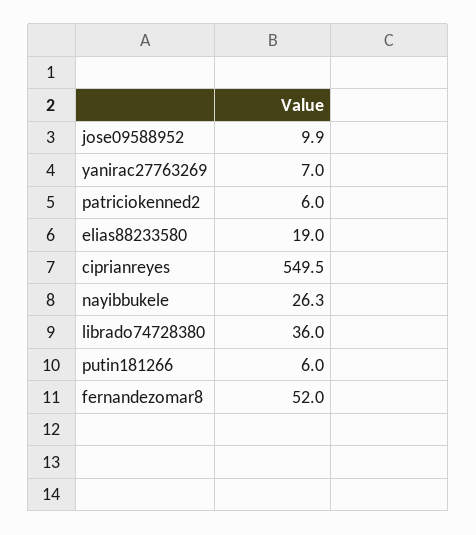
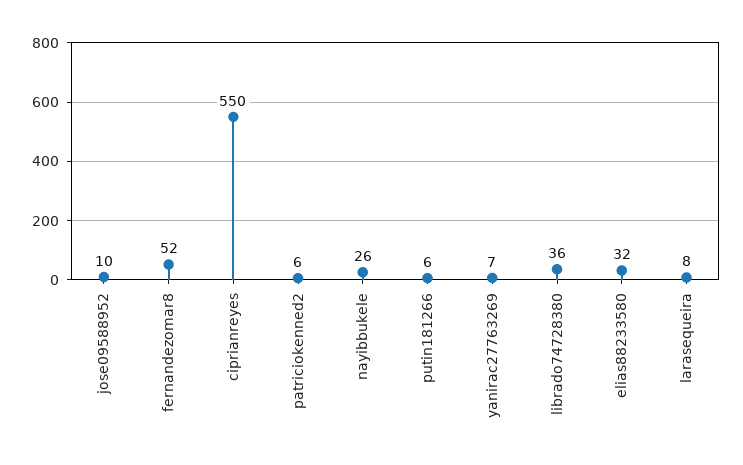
elias88233580: 19 -> 32
larasequeira: none -> 8

